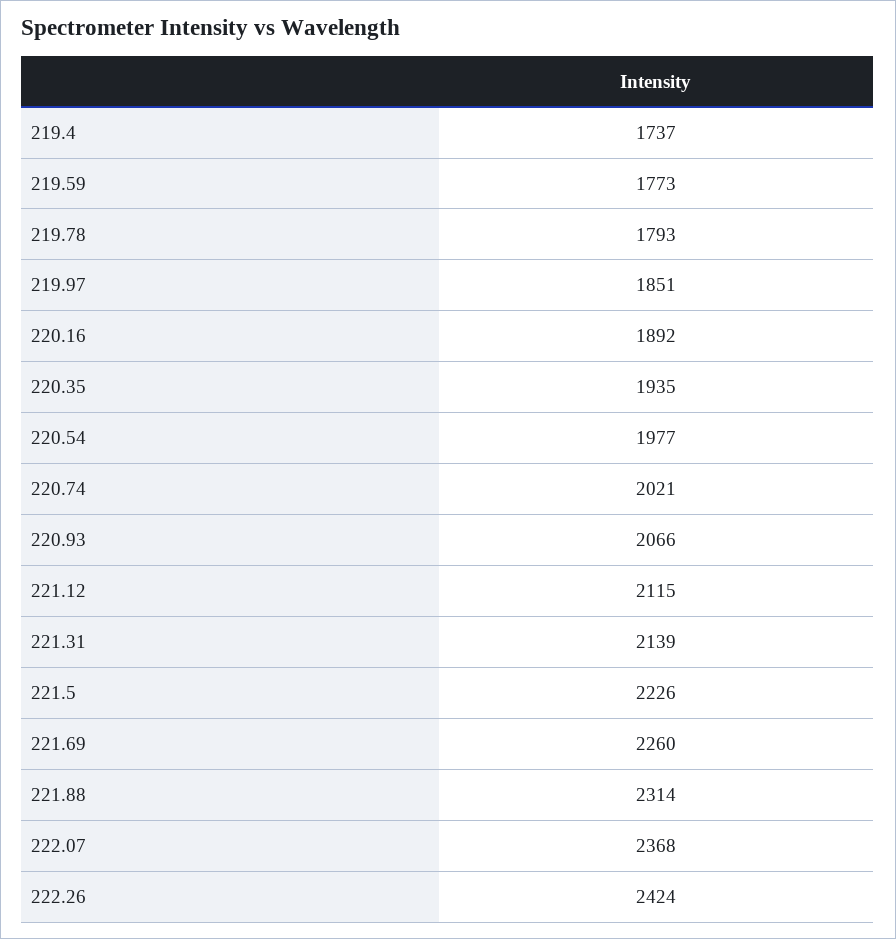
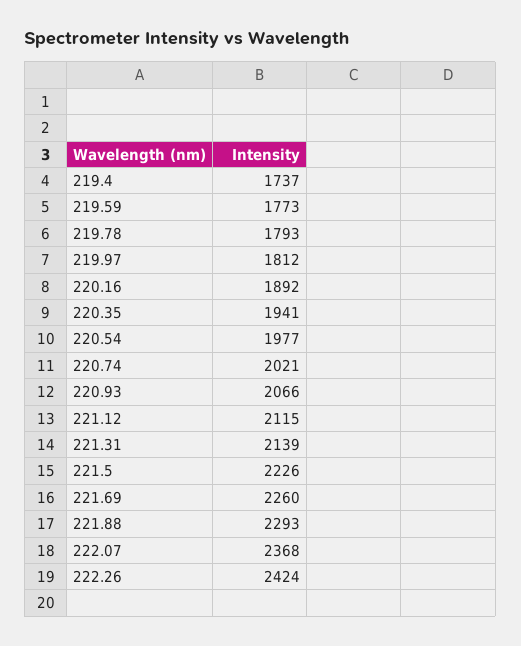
219.97: 1851 -> 1812
220.35: 1935 -> 1941
221.88: 2314 -> 2293

